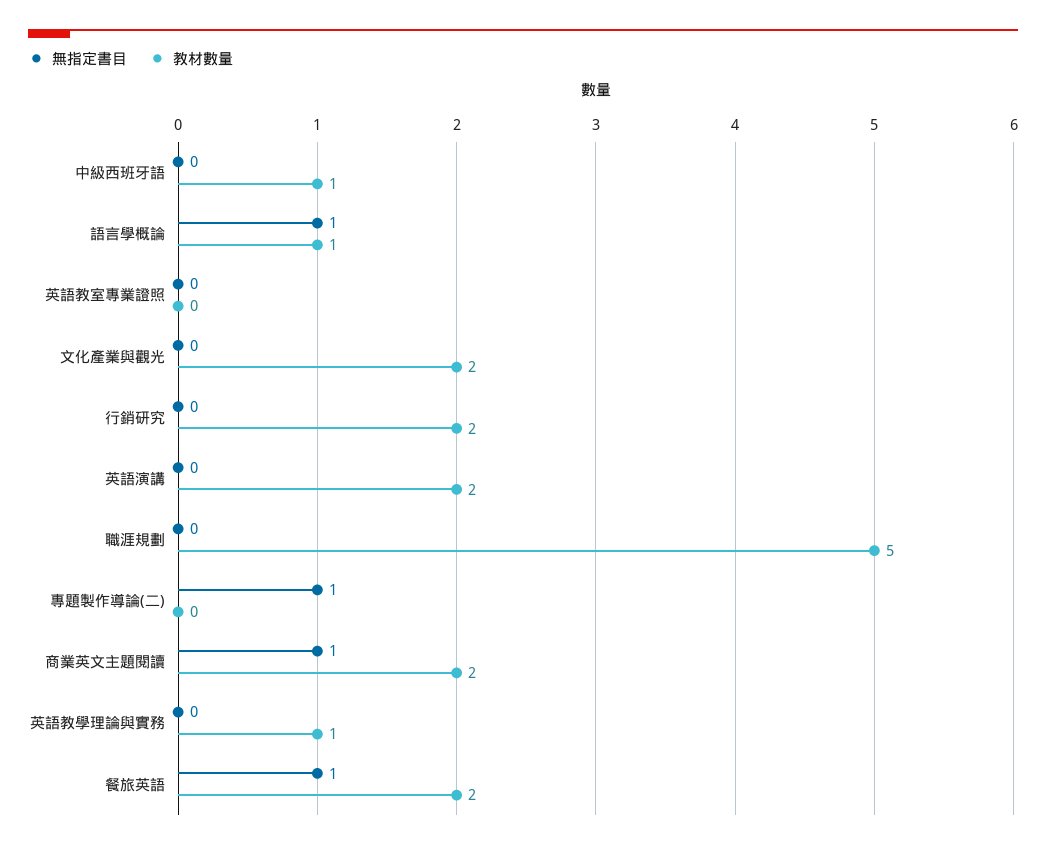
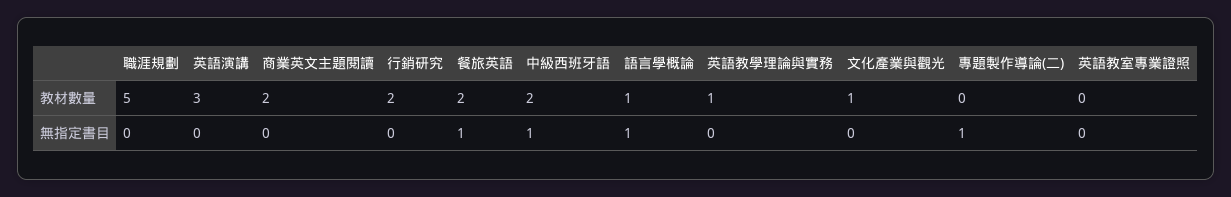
無指定書目, 中級西班牙語: 0 -> 1
教材數量, 中級西班牙語: 1 -> 2
教材數量, 文化產業與觀光: 2 -> 1
教材數量, 英語演講: 2 -> 3
無指定書目, 商業英文主題閱讀: 1 -> 0

